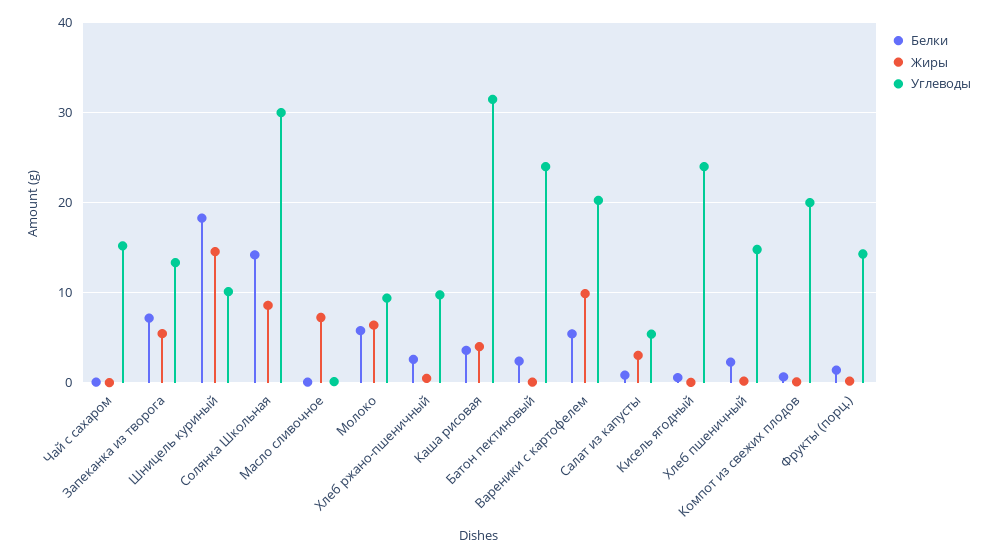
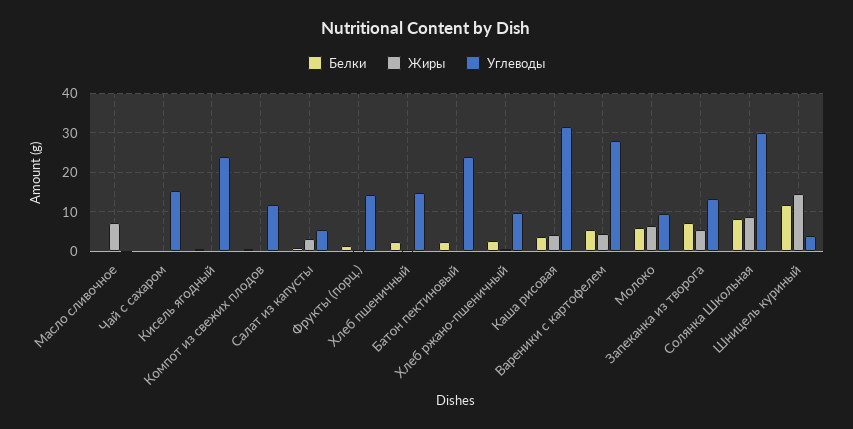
Белки, Шницель куриный: 18 -> 12
Углеводы, Шницель куриный: 10 -> 4
Белки, Солянка Школьная: 14 -> 8
Жиры, Вареники с картофелем: 10 -> 4
Углеводы, Вареники с картофелем: 20 -> 28
Углеводы, Компот из свежих плодов: 20 -> 12

